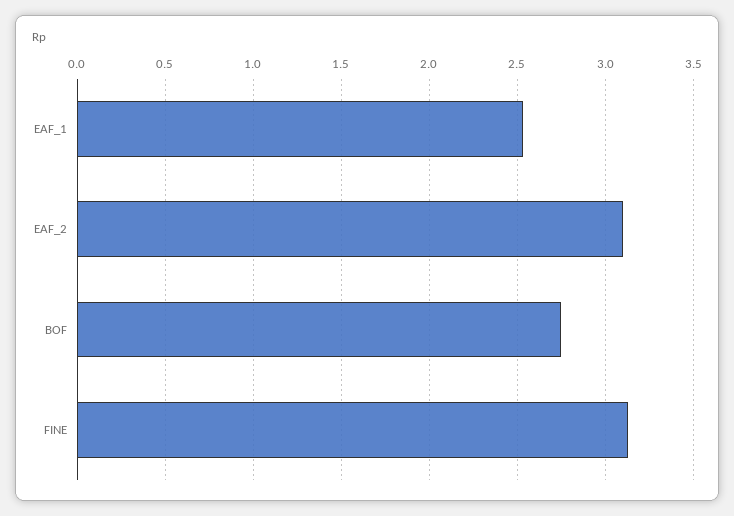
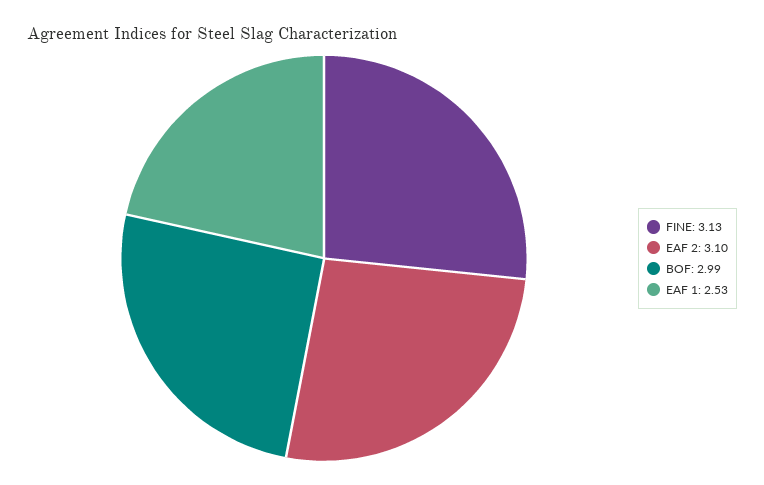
BOF: 2.75 -> 2.99

